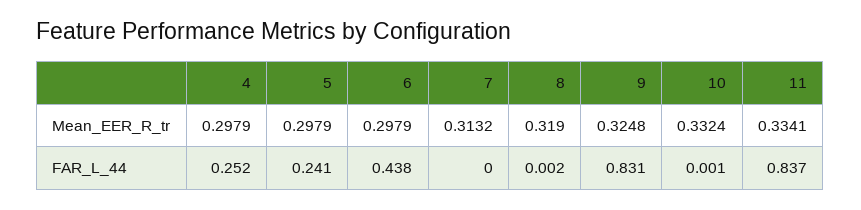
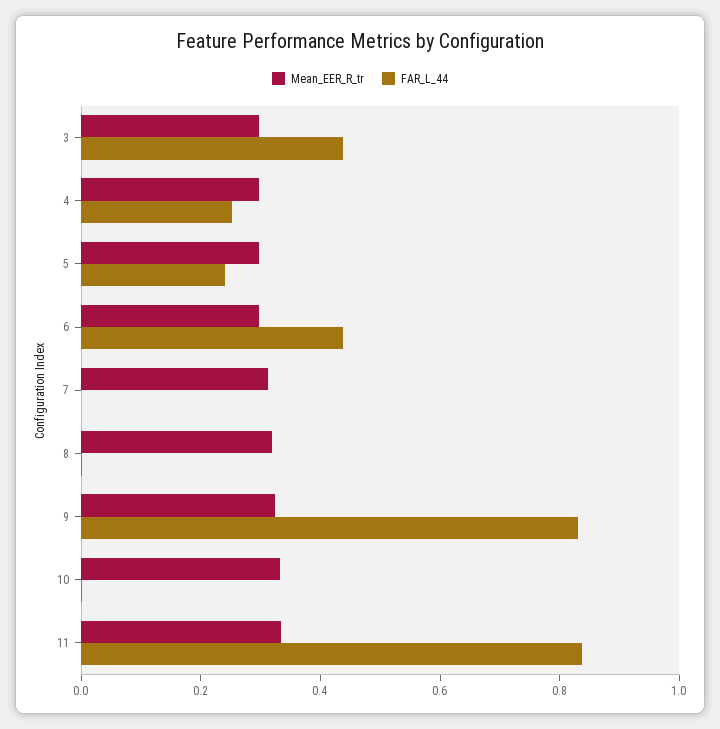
Mean_EER_R_tr, 3: none -> 0.3
FAR_L_44, 3: none -> 0.45

